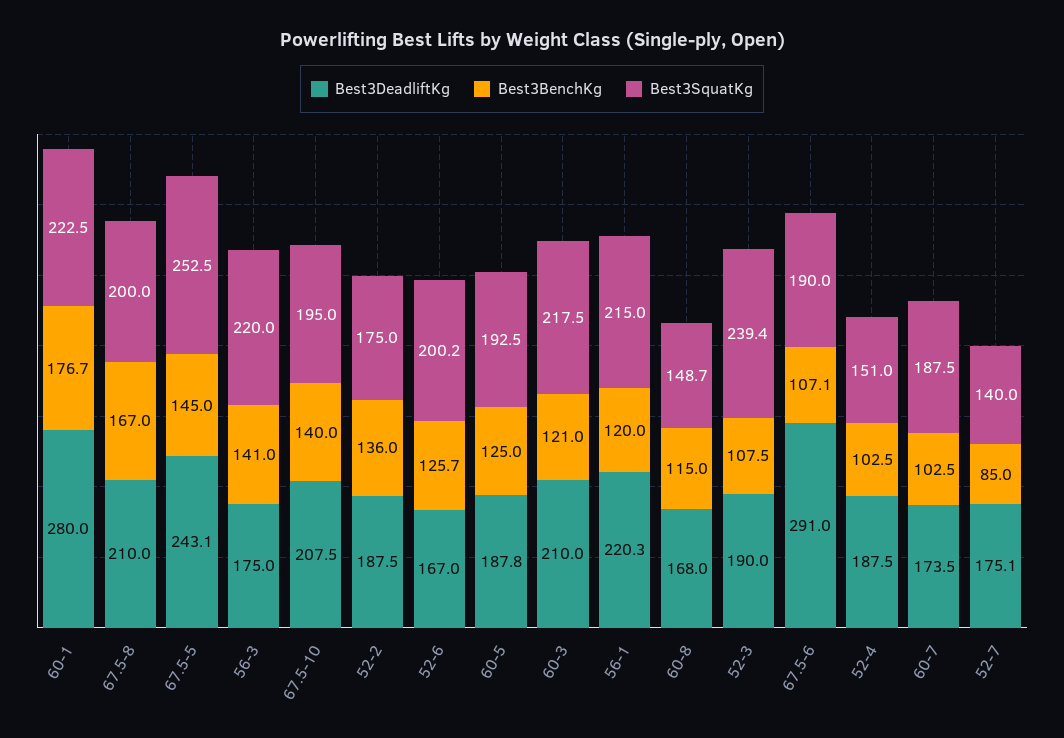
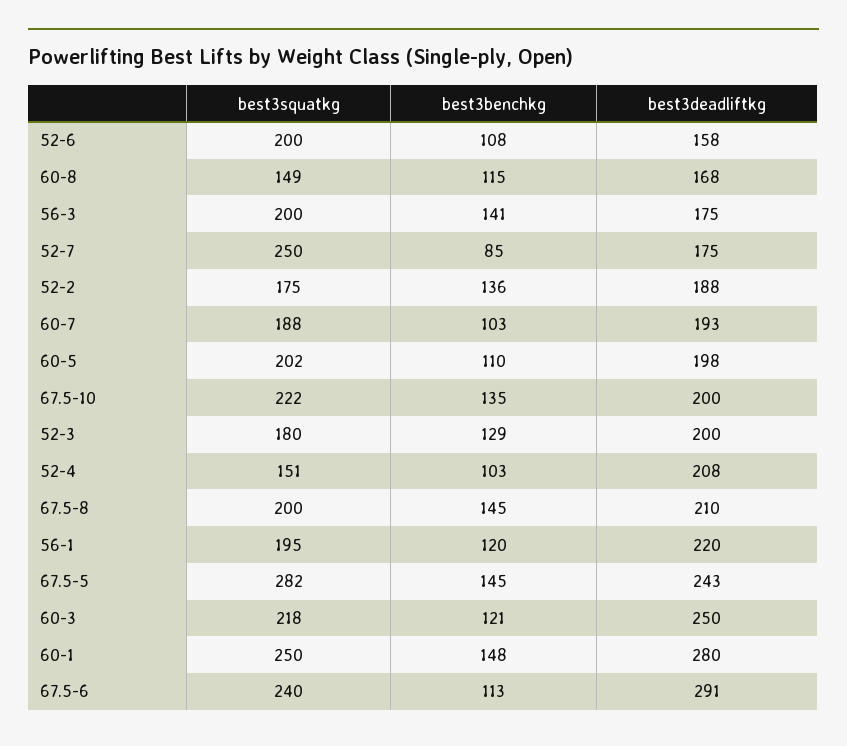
Best3BenchKg, 60-1: 176.7 -> 148
Best3SquatKg, 60-1: 222.5 -> 250
Best3BenchKg, 67.5-8: 167 -> 145
Best3SquatKg, 67.5-5: 252.5 -> 282
Best3SquatKg, 56-3: 220 -> 200
Best3DeadliftKg, 67.5-10: 207.5 -> 200
Best3BenchKg, 67.5-10: 140 -> 135
Best3SquatKg, 67.5-10: 195 -> 222
Best3DeadliftKg, 52-6: 167 -> 158
Best3BenchKg, 52-6: 125.7 -> 108
Best3DeadliftKg, 60-5: 187.8 -> 198
Best3BenchKg, 60-5: 125 -> 110
Best3SquatKg, 60-5: 192.5 -> 202
Best3DeadliftKg, 60-3: 210 -> 250
Best3SquatKg, 56-1: 215 -> 195
Best3DeadliftKg, 52-3: 190 -> 200
Best3BenchKg, 52-3: 107.5 -> 129
Best3SquatKg, 52-3: 239.4 -> 180
Best3BenchKg, 67.5-6: 107.1 -> 113
Best3SquatKg, 67.5-6: 190 -> 240
Best3DeadliftKg, 52-4: 187.5 -> 208
Best3DeadliftKg, 60-7: 173.5 -> 193
Best3SquatKg, 52-7: 140 -> 250

